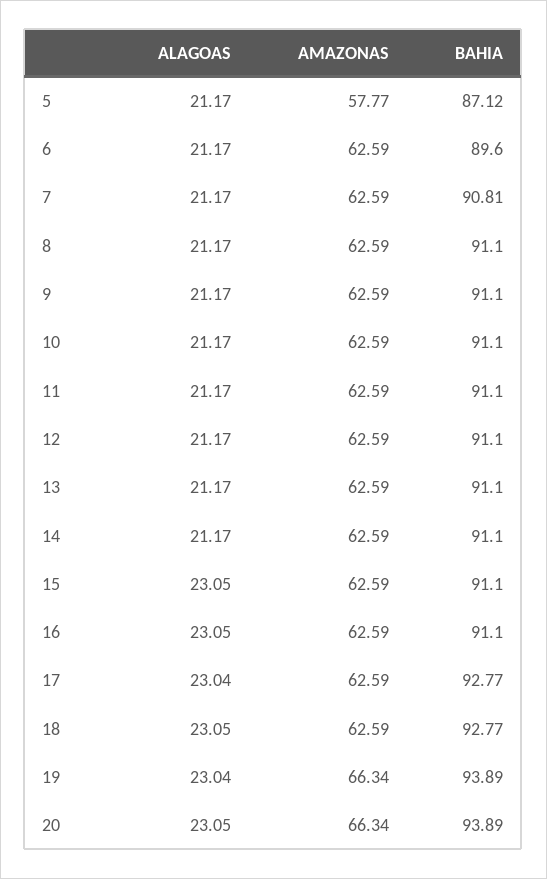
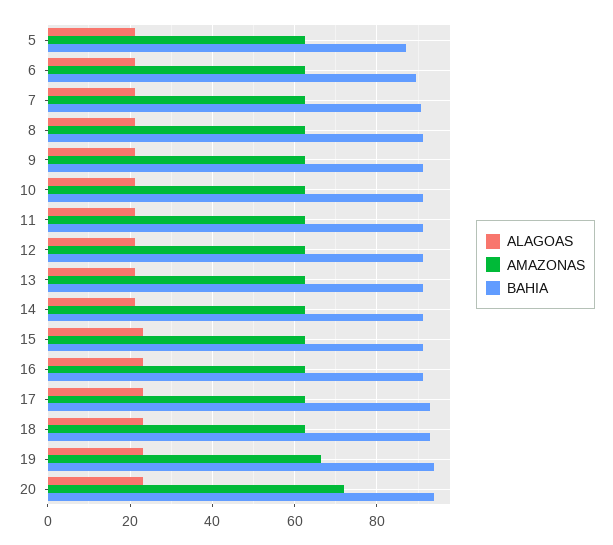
AMAZONAS, 5: 57.77 -> 62
AMAZONAS, 20: 66.34 -> 72

